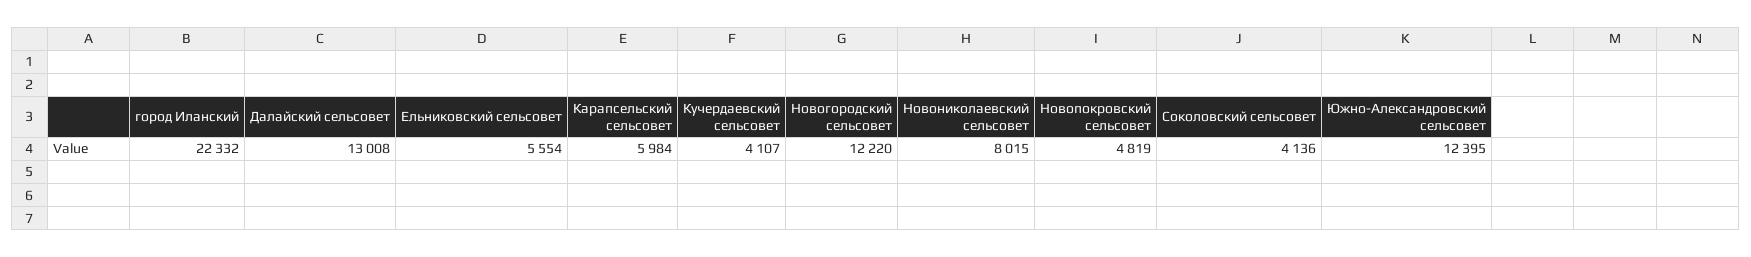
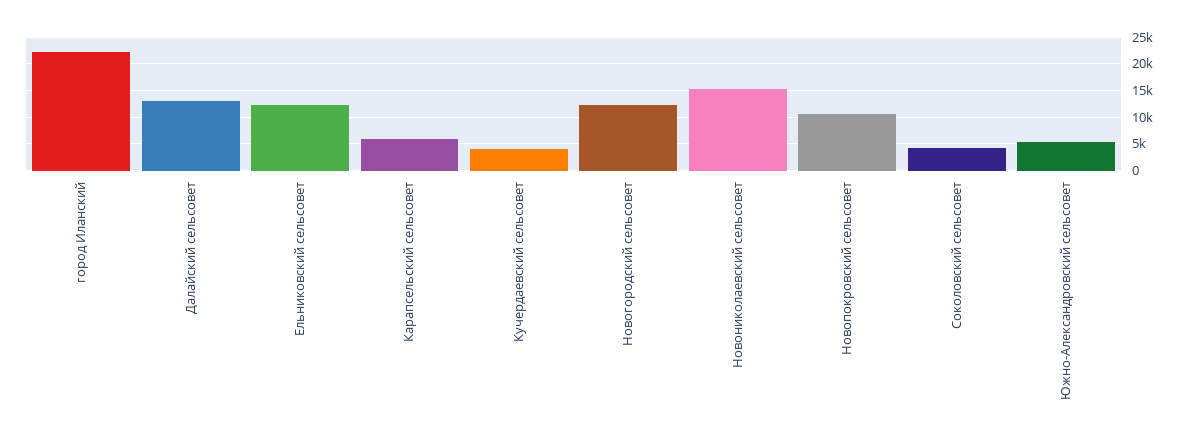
Ельниковский сельсовет: 5554 -> 12500
Новониколаевский сельсовет: 8015 -> 15000
Новопокровский сельсовет: 4819 -> 10000
Южно-Александровский сельсовет: 12395 -> 5000

